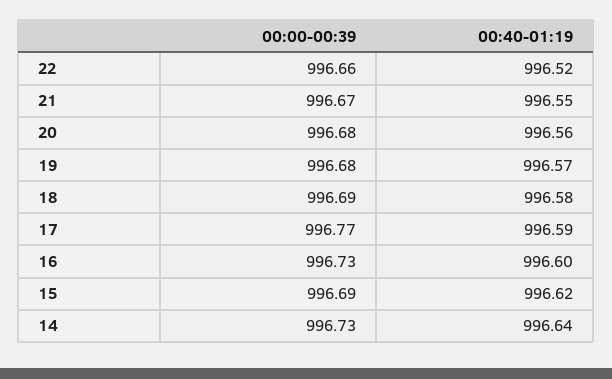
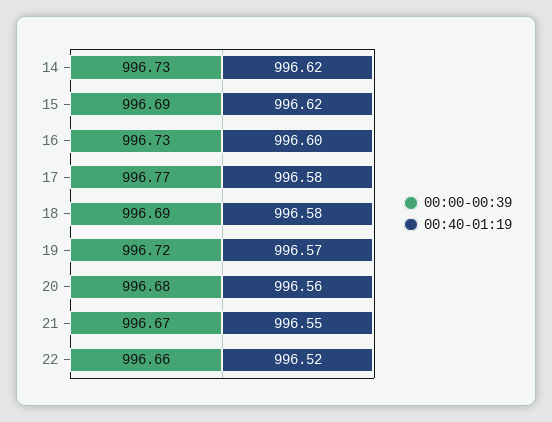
00:00-00:39, 19: 996.68 -> 996.72
00:40-01:19, 17: 996.59 -> 996.58
00:40-01:19, 14: 996.64 -> 996.62

